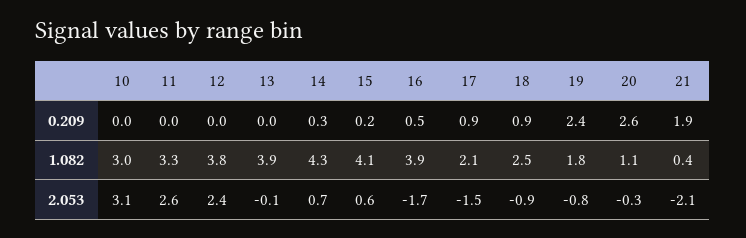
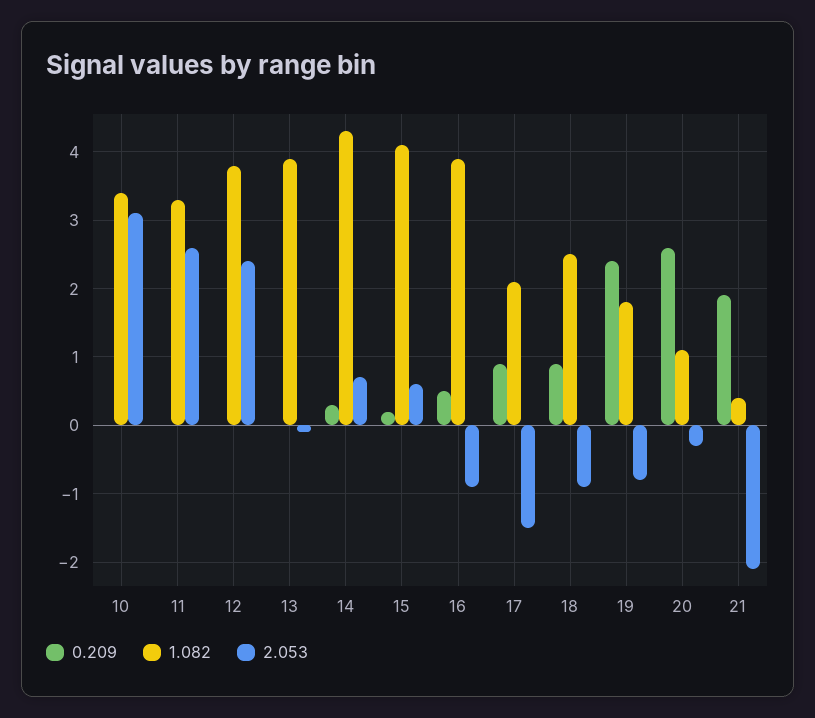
1.082, 10: 3 -> 3.4
2.053, 16: -1.7 -> -0.9

